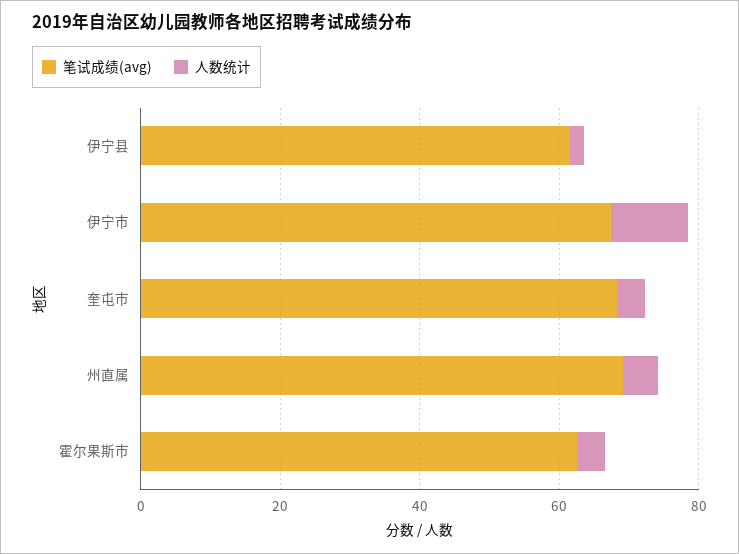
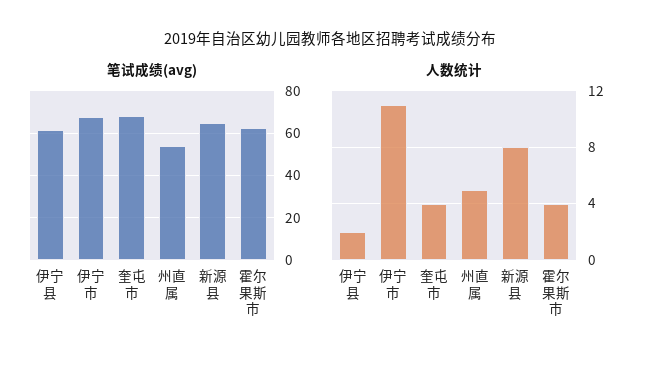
笔试成绩(avg), 州直属: 70 -> 55
笔试成绩(avg), 新源县: none -> 65
人数统计, 新源县: none -> 8

